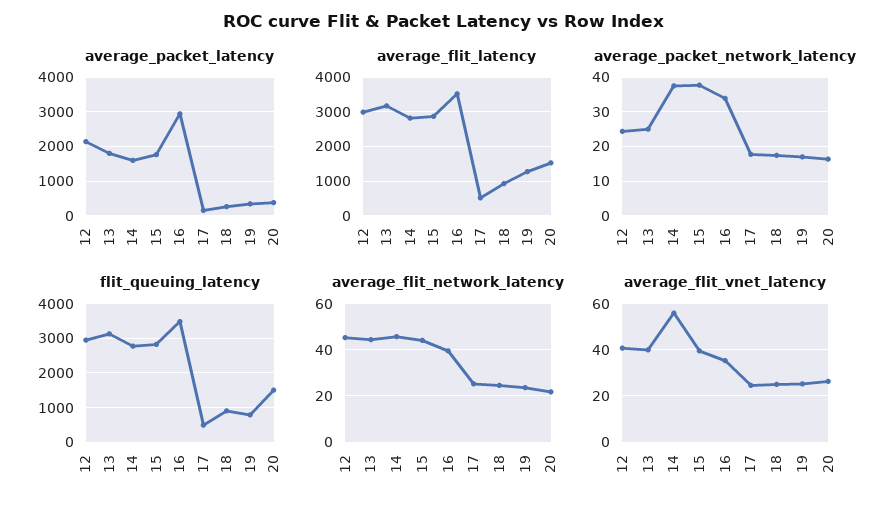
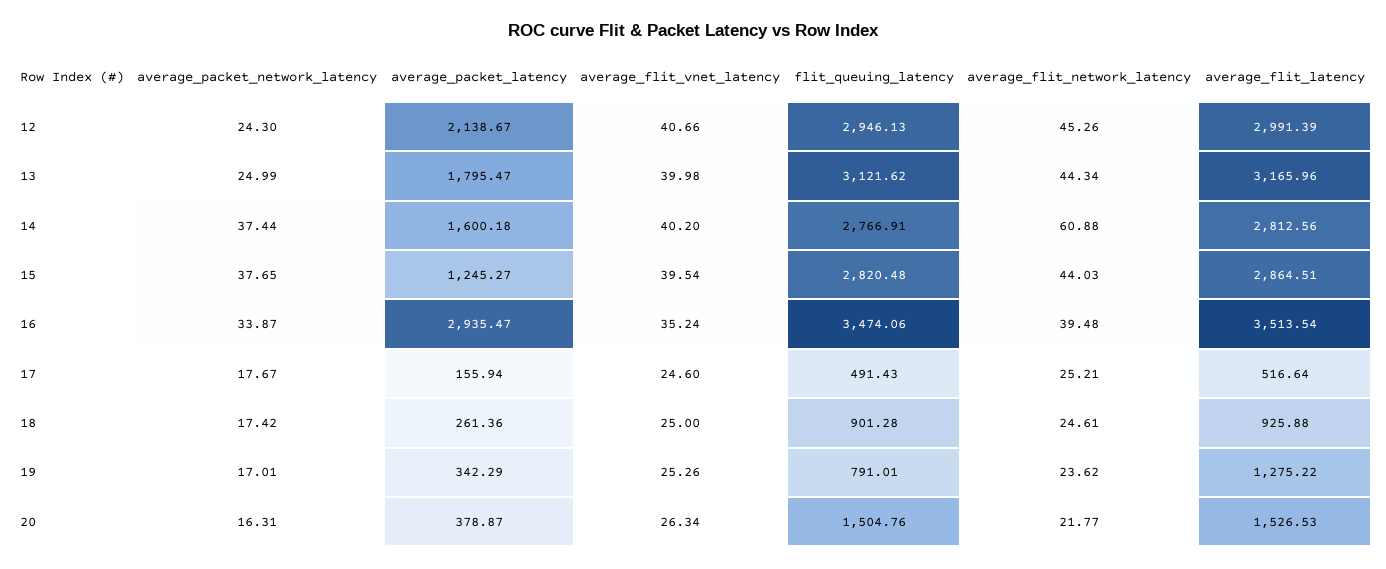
average_packet_latency, 15: 1800 -> 1245.27
average_flit_network_latency, 14: 45 -> 60.88
average_flit_vnet_latency, 14: 55 -> 40.2

